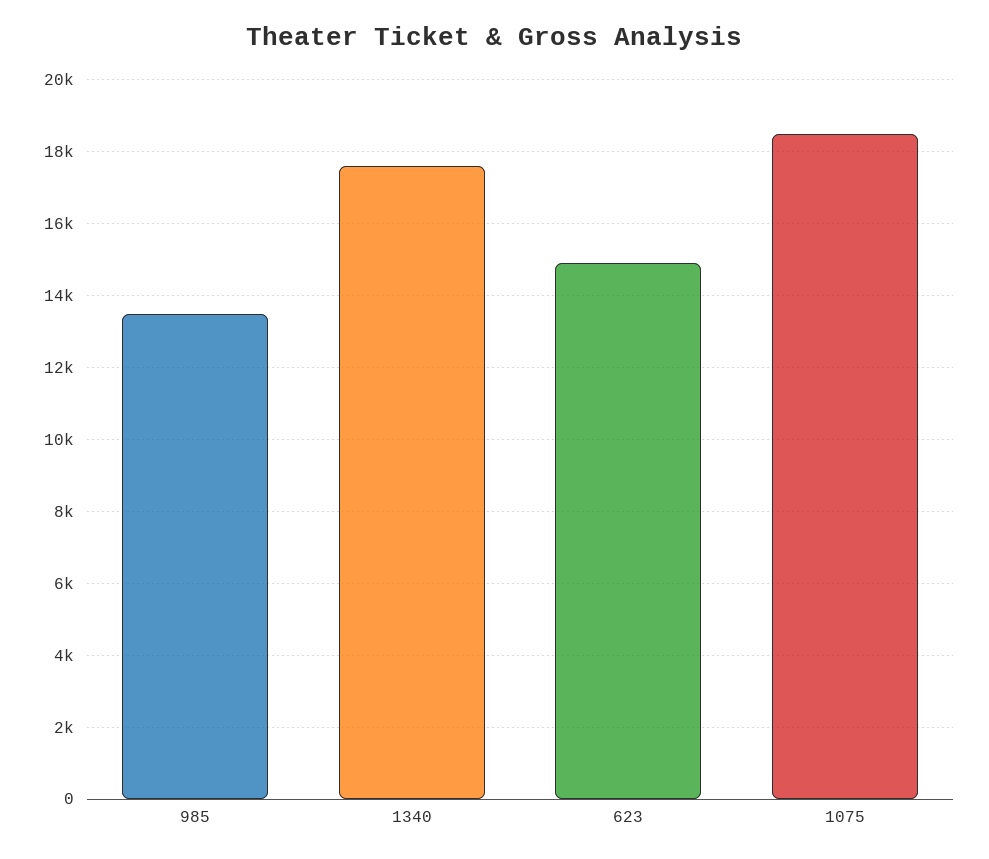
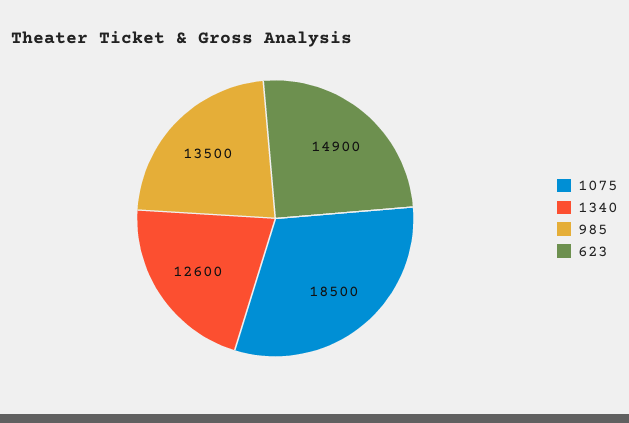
1340: 17600 -> 12600

